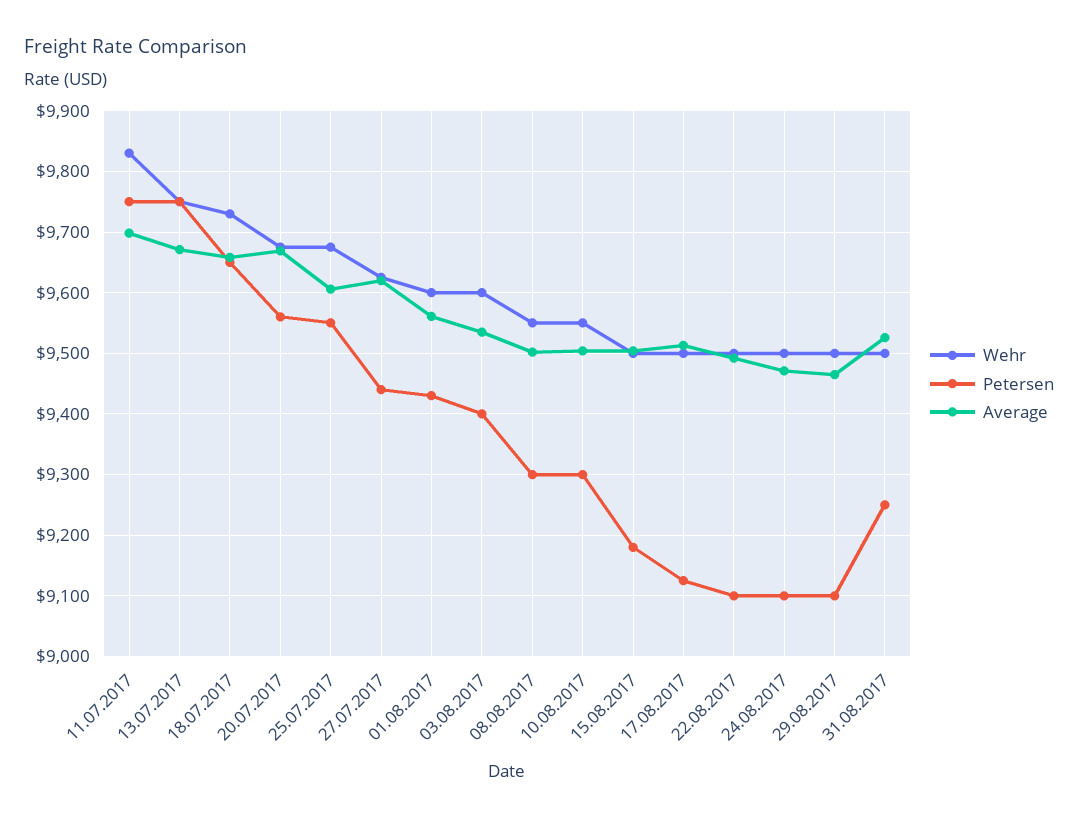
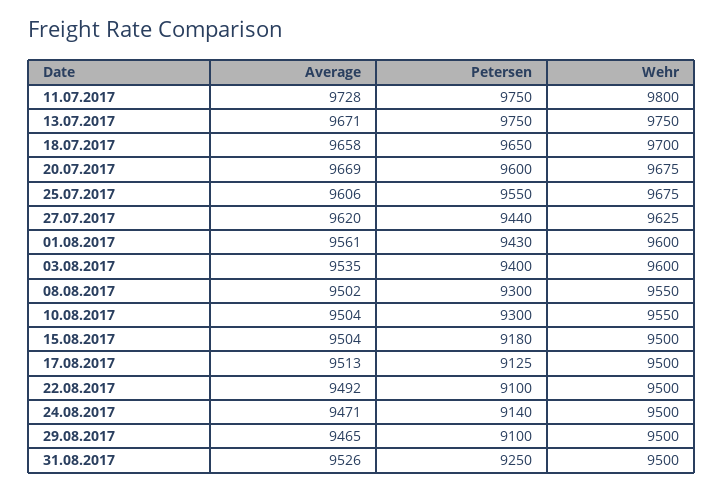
Wehr, 11.07.2017: 9830 -> 9800
Average, 11.07.2017: 9700 -> 9728
Wehr, 18.07.2017: 9730 -> 9700
Petersen, 20.07.2017: 9560 -> 9600
Petersen, 24.08.2017: 9100 -> 9140

